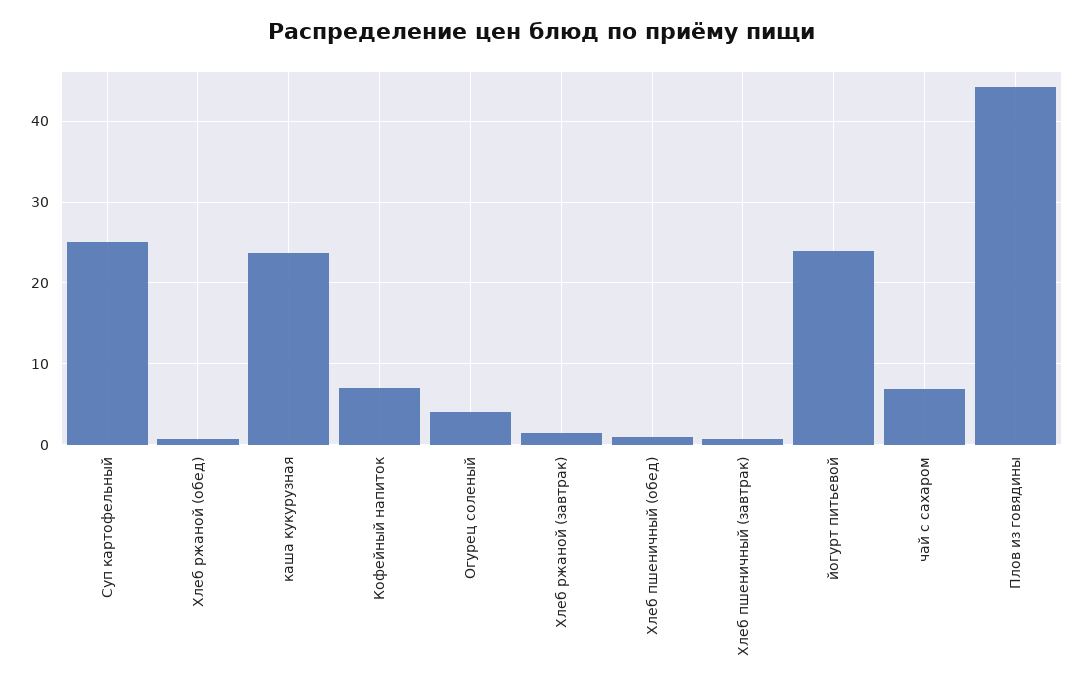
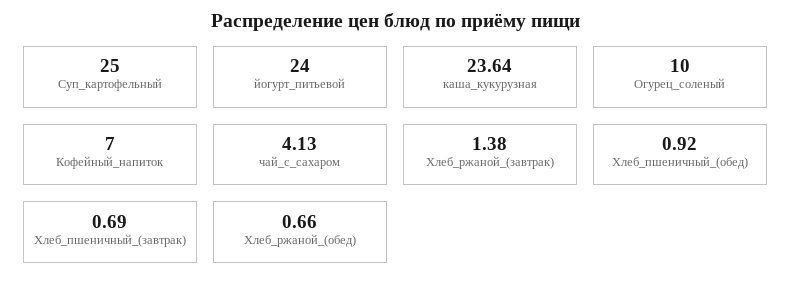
Огурец соленый: 4 -> 10
чай с сахаром: 7 -> 4.13
Плов из говядины: 44 -> none

